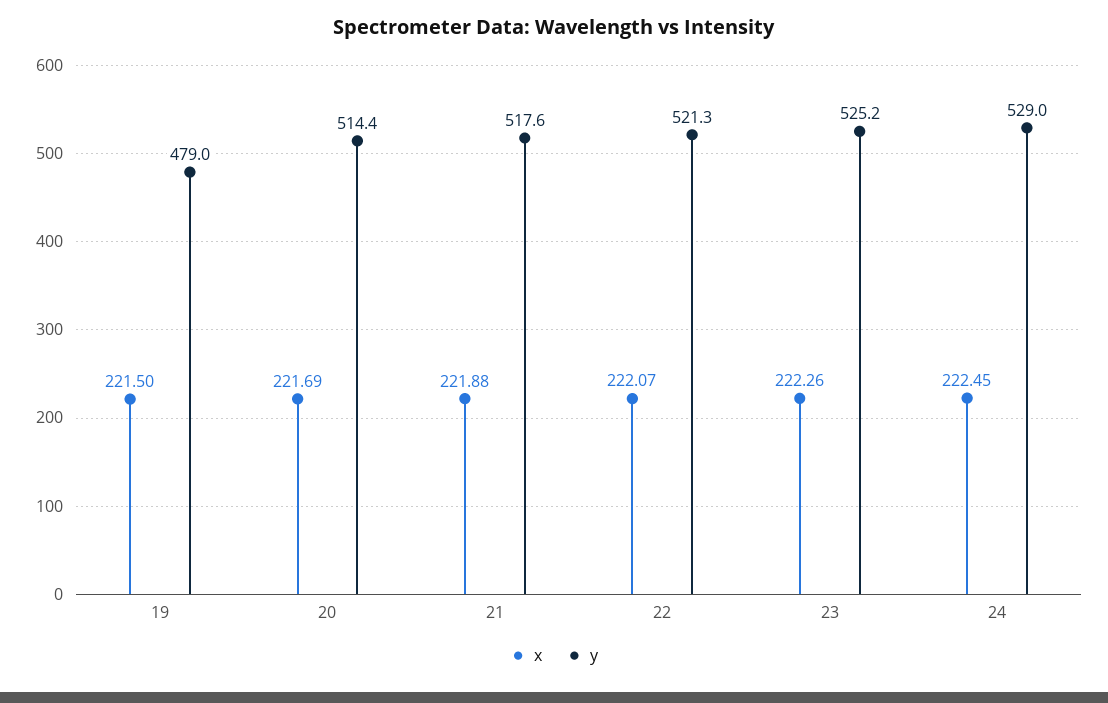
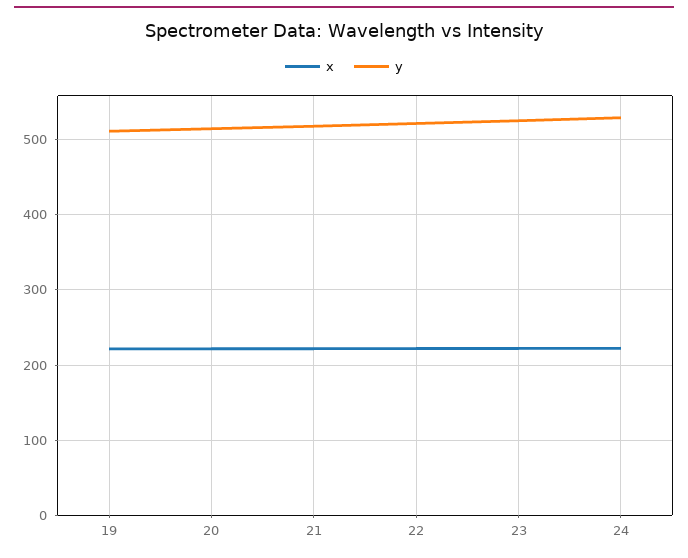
y, 19: 479 -> 510

